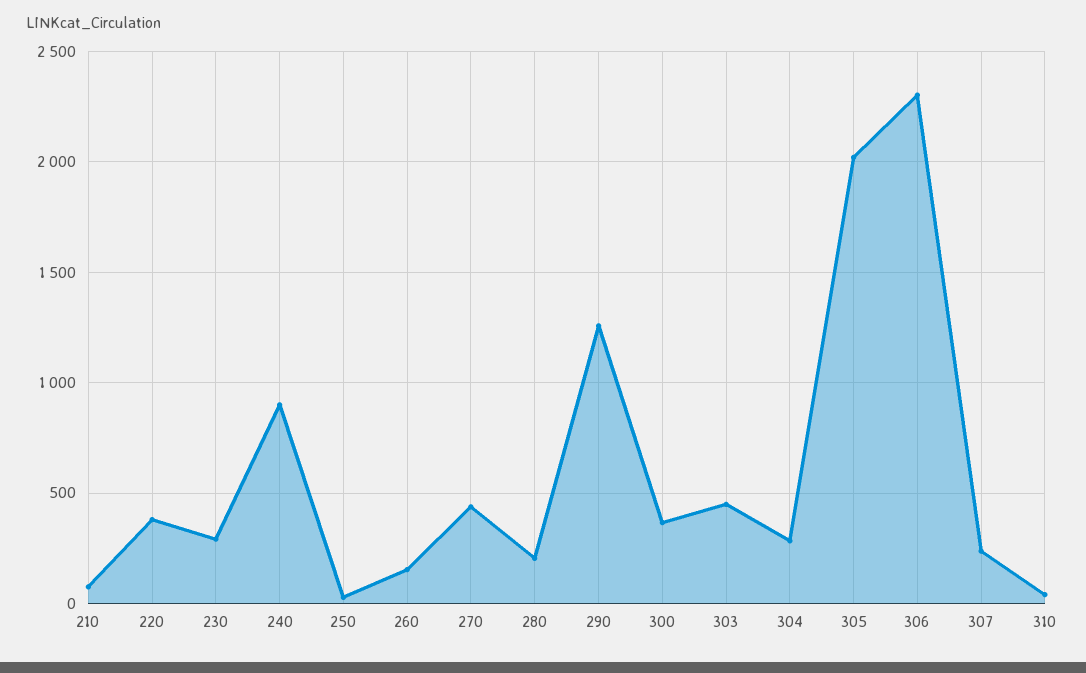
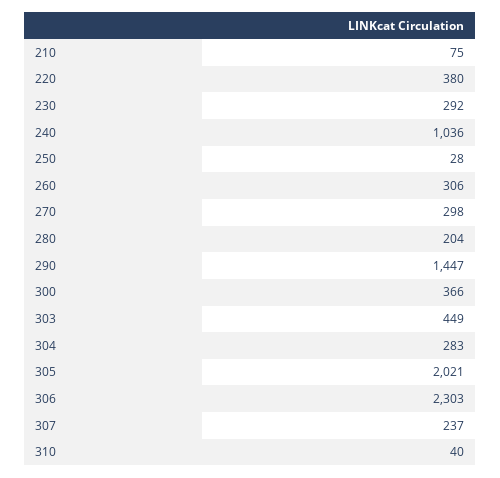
240: 900 -> 1036
260: 150 -> 306
270: 450 -> 298
290: 1250 -> 1447

